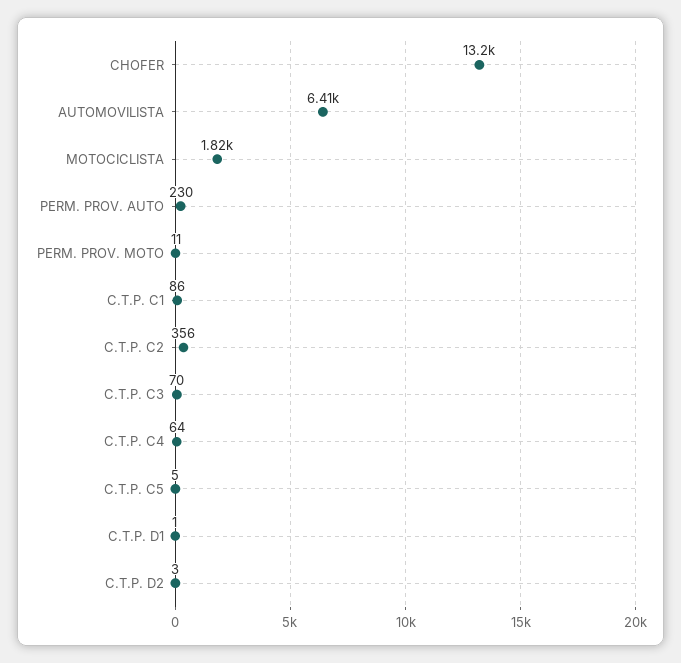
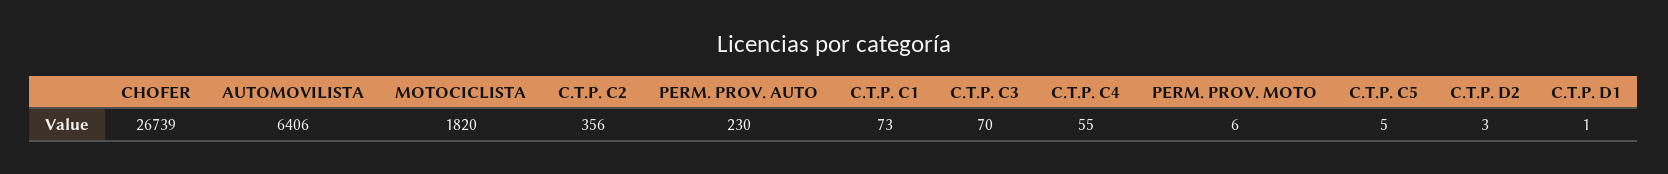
CHOFER: 13200 -> 26739
PERM. PROV. MOTO: 11 -> 6
C.T.P. C1: 86 -> 73
C.T.P. C4: 64 -> 55

